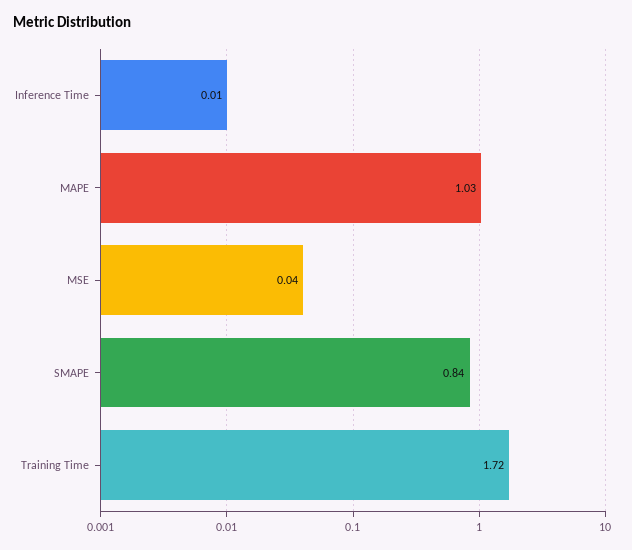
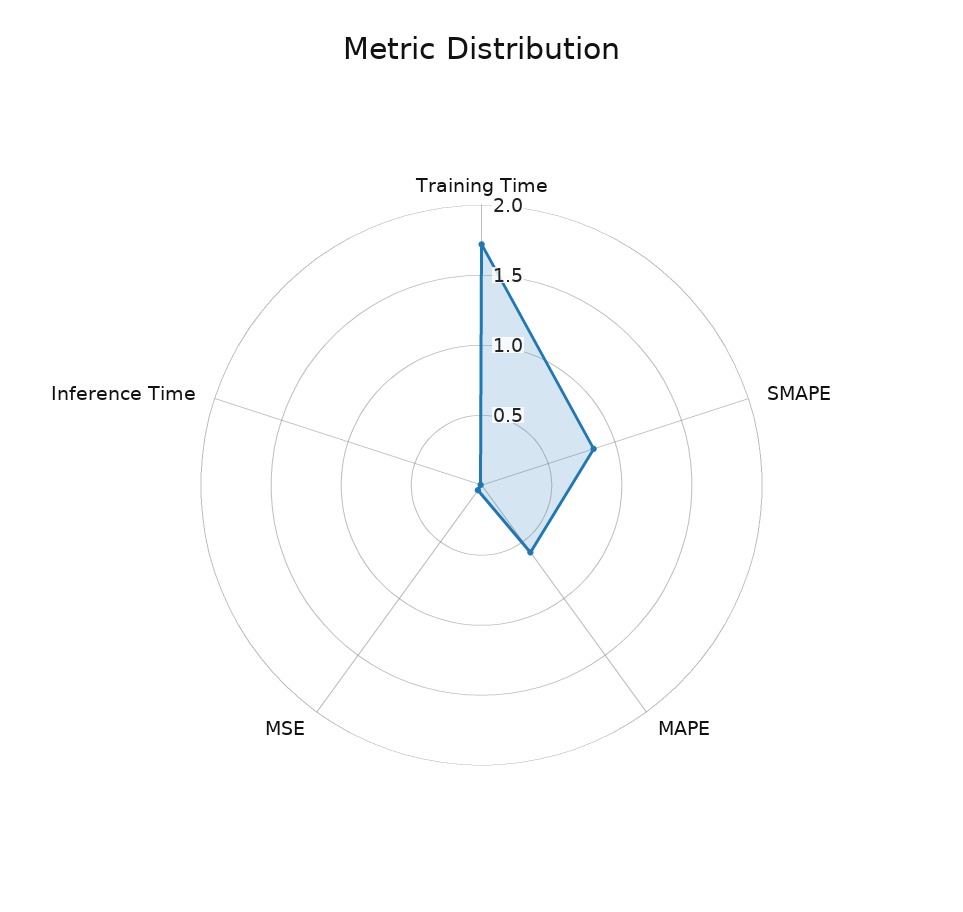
MAPE: 1.03 -> 0.6

